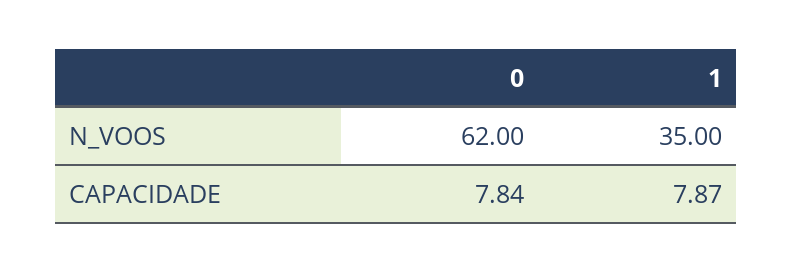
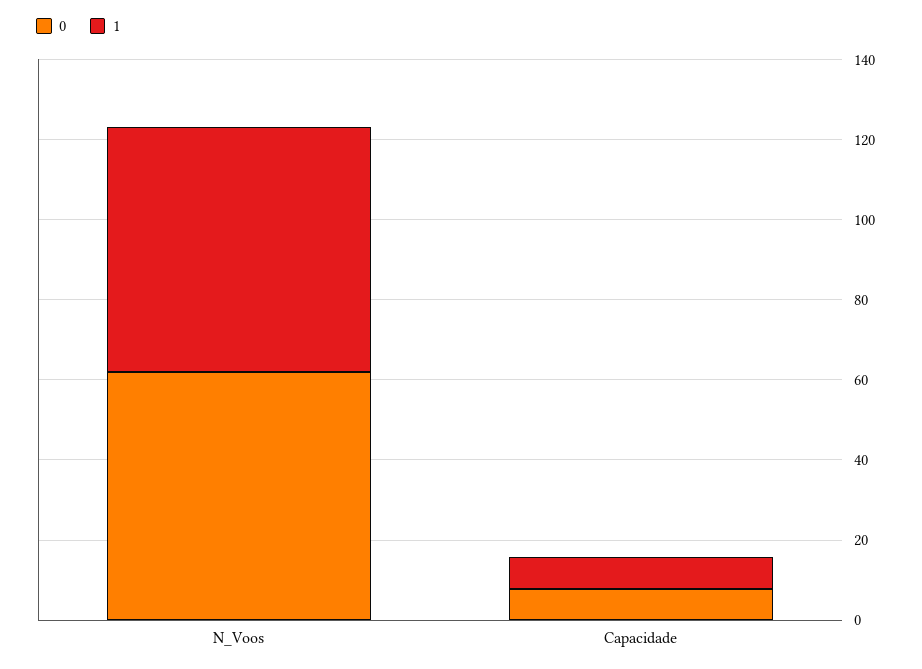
1, N_VOOS: 35 -> 60

